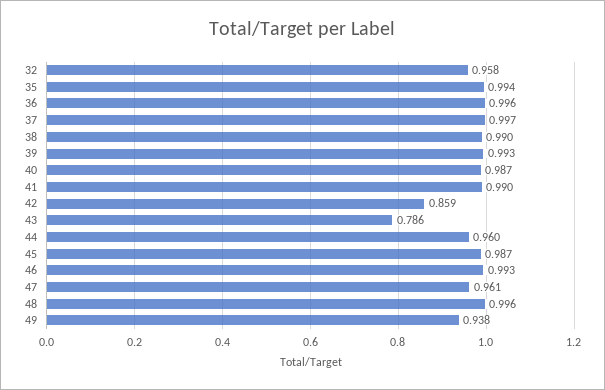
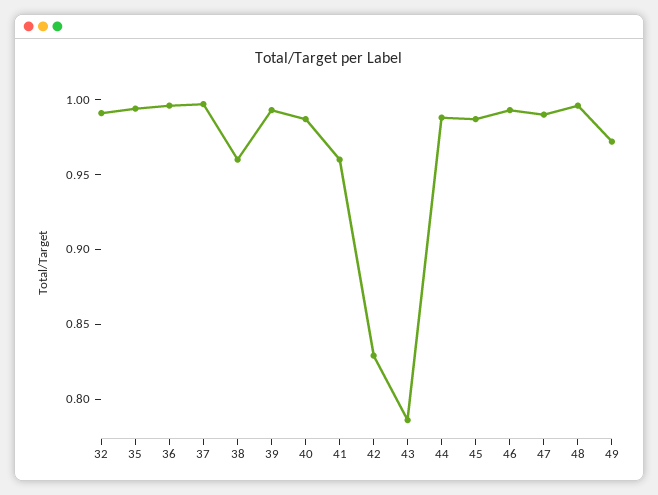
32: 0.958 -> 0.99
38: 0.99 -> 0.96
41: 0.99 -> 0.96
42: 0.859 -> 0.83
44: 0.96 -> 0.99
47: 0.961 -> 0.99
49: 0.938 -> 0.97

